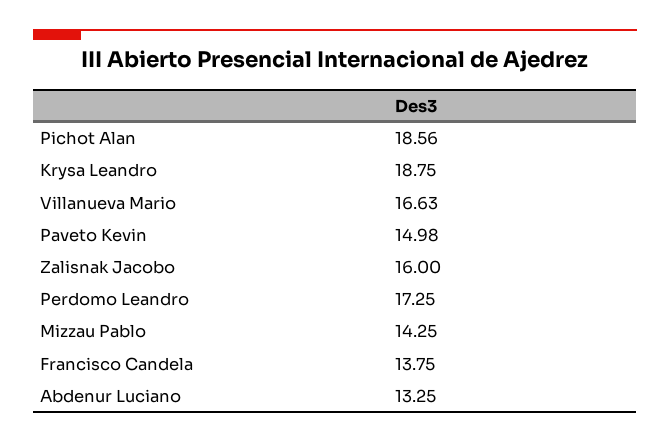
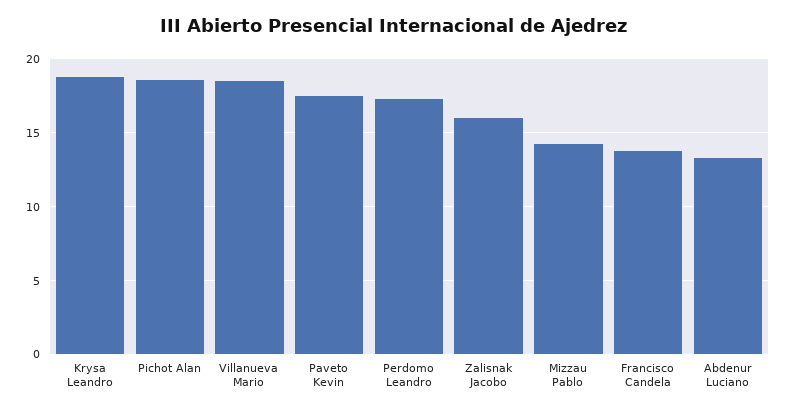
Villanueva Mario: 16.63 -> 18.5
Paveto Kevin: 14.98 -> 17.5

